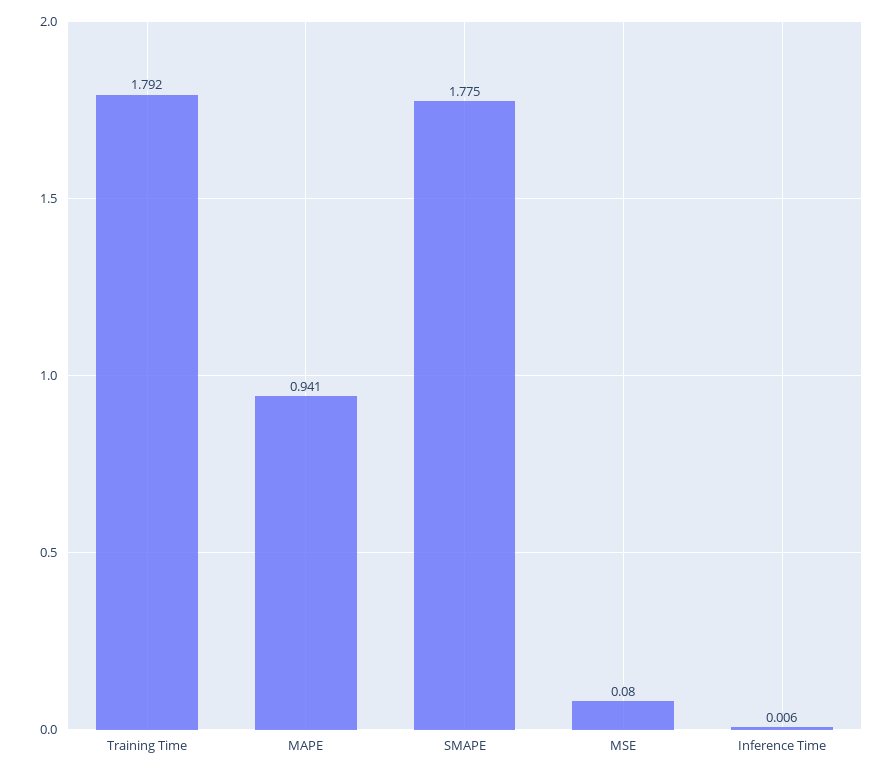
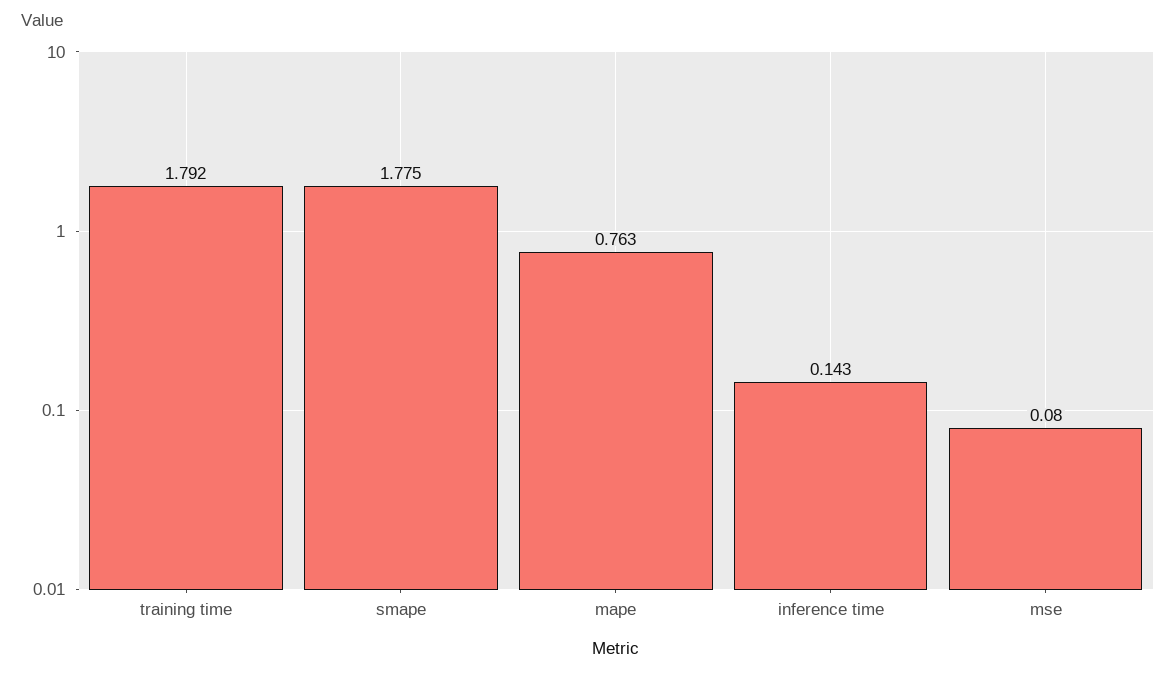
MAPE: 0.941 -> 0.763
Inference Time: 0.006 -> 0.143

